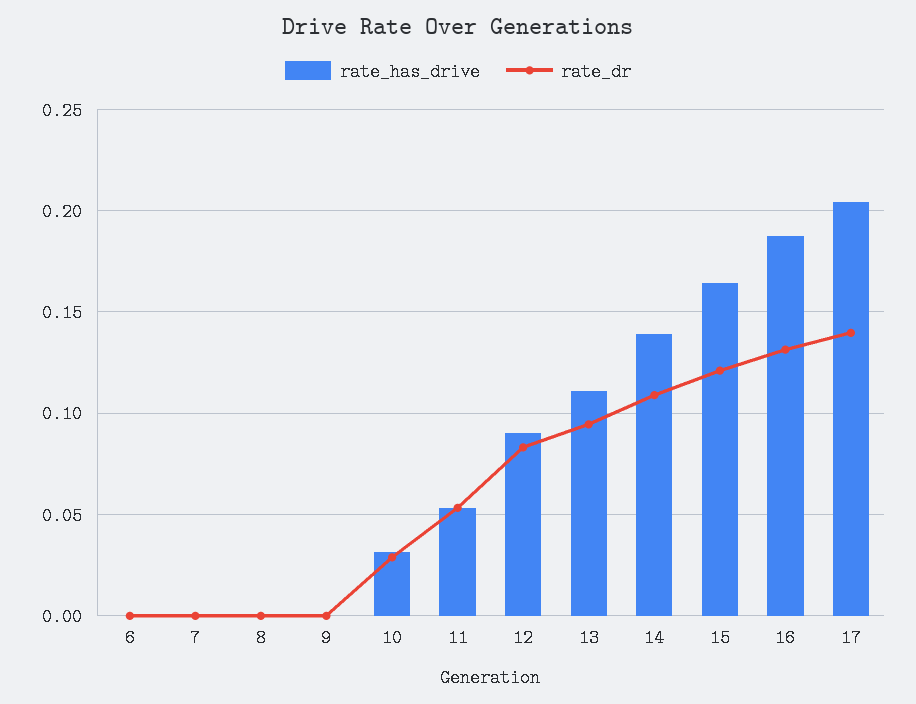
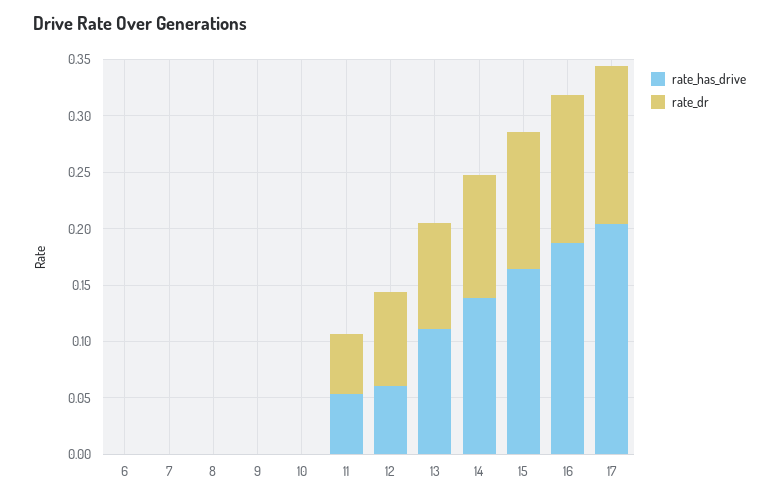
rate_has_drive, 10: 0.03 -> 0
rate_dr, 10: 0.03 -> 0
rate_has_drive, 12: 0.09 -> 0.06

